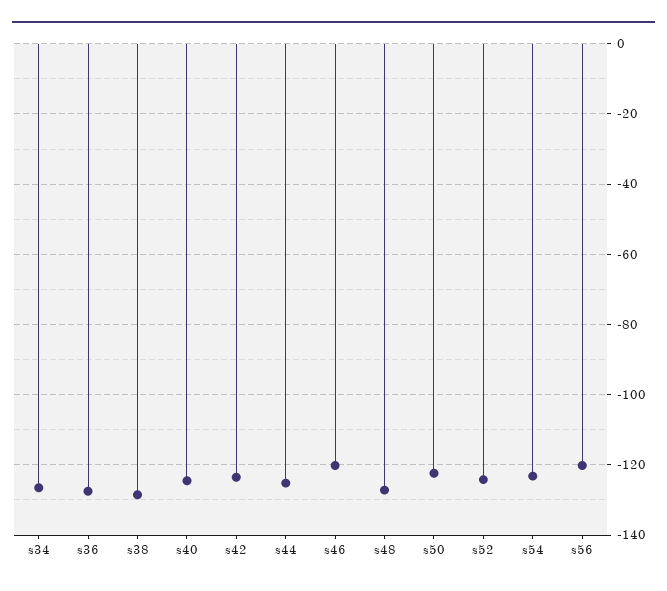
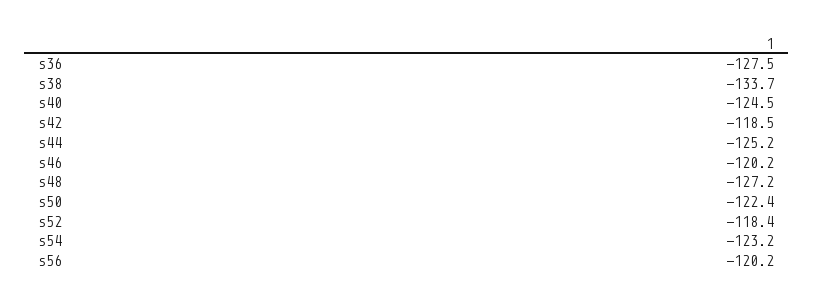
s34: -126 -> none
s38: -128 -> -133.7
s42: -124 -> -118.5
s52: -124 -> -118.4

